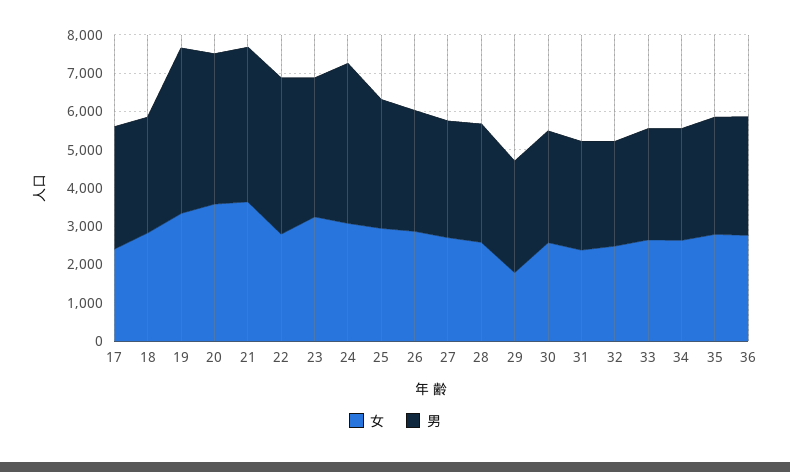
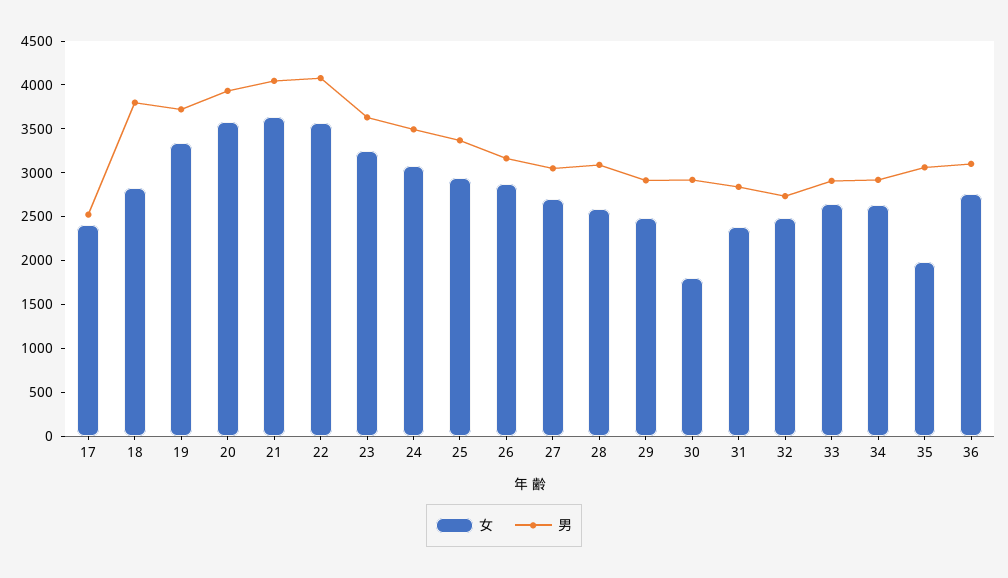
男, 17: 3250 -> 2500
男, 18: 3000 -> 3800
男, 19: 4250 -> 3700
女, 22: 2750 -> 3600
男, 24: 4250 -> 3500
女, 29: 1750 -> 2500
女, 30: 2500 -> 1800
女, 35: 2750 -> 2000

